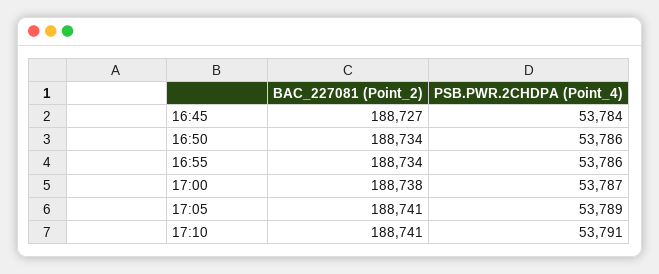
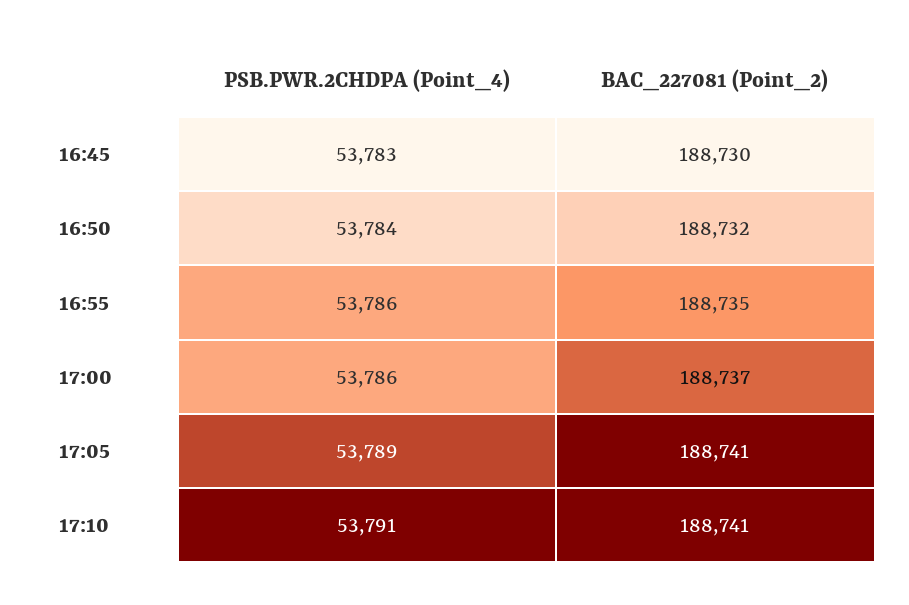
BAC_227081 (Point_2), 16:45: 188727 -> 188730
PSB.PWR.2CHDPA (Point_4), 16:45: 53784 -> 53783
BAC_227081 (Point_2), 16:50: 188734 -> 188732
PSB.PWR.2CHDPA (Point_4), 16:50: 53786 -> 53784
BAC_227081 (Point_2), 16:55: 188734 -> 188735
BAC_227081 (Point_2), 17:00: 188738 -> 188737
PSB.PWR.2CHDPA (Point_4), 17:00: 53787 -> 53786

